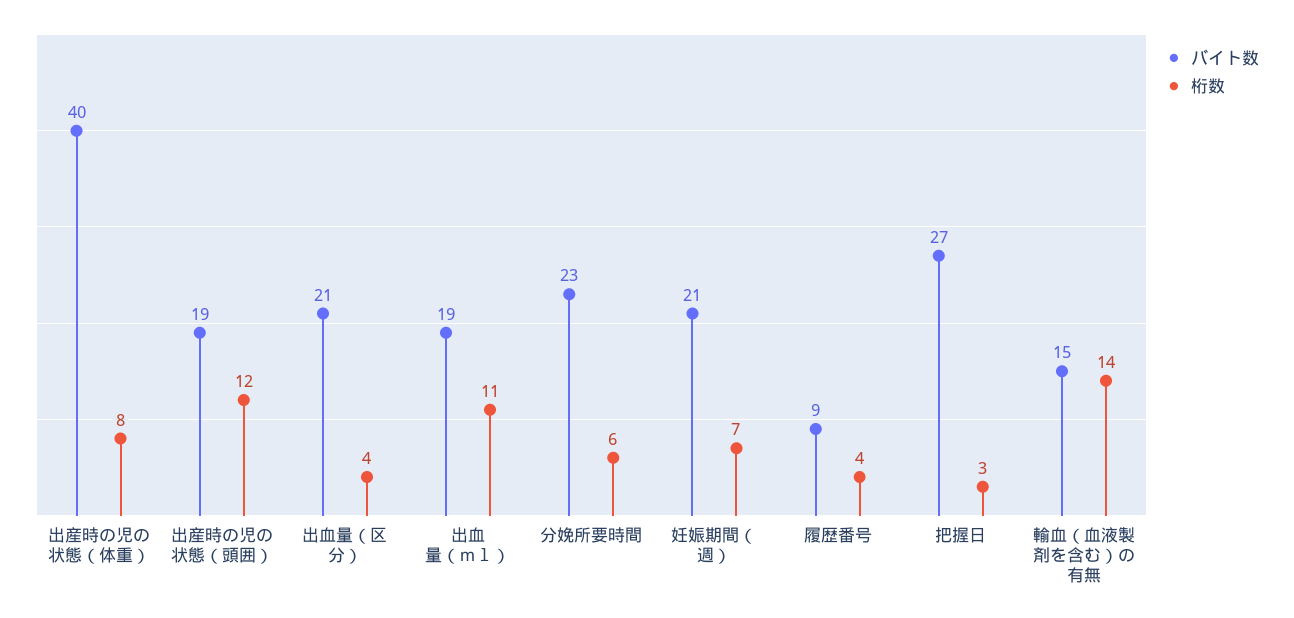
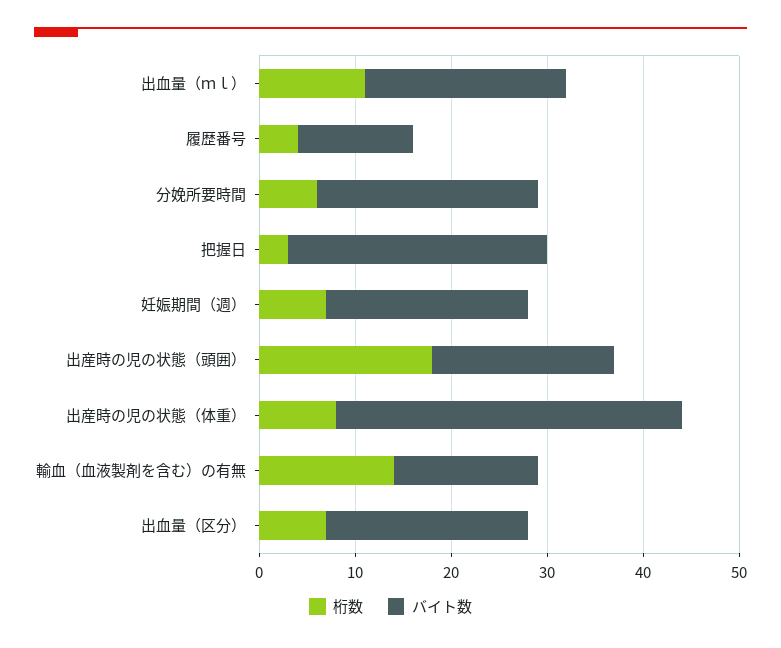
バイト数, 出産時の児の状態（体重）: 40 -> 36
桁数, 出産時の児の状態（頭囲）: 12 -> 18
桁数, 出血量（区分）: 4 -> 7
バイト数, 出血量（ｍｌ）: 19 -> 21
バイト数, 履歴番号: 9 -> 12

